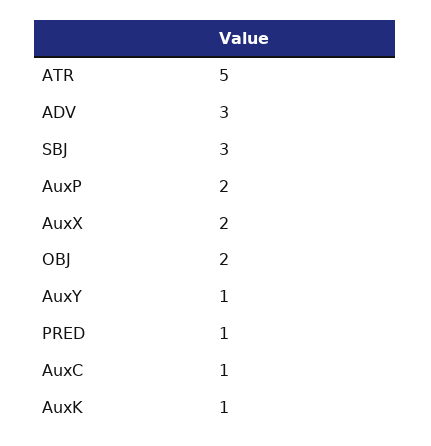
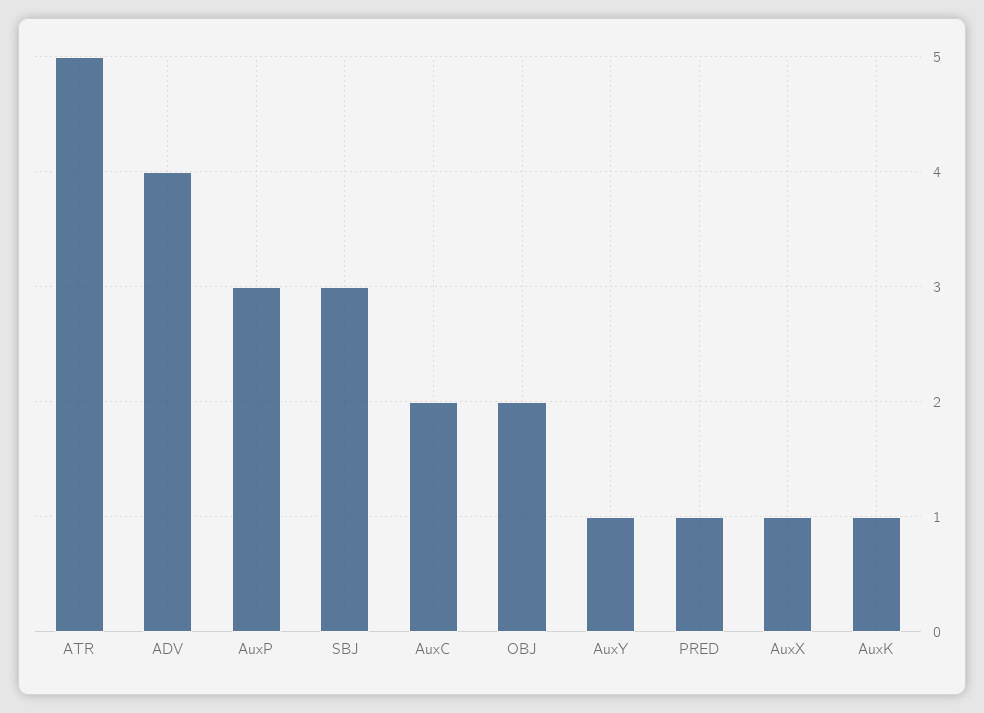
ADV: 3 -> 4
AuxP: 2 -> 3
AuxX: 2 -> 1
AuxC: 1 -> 2

